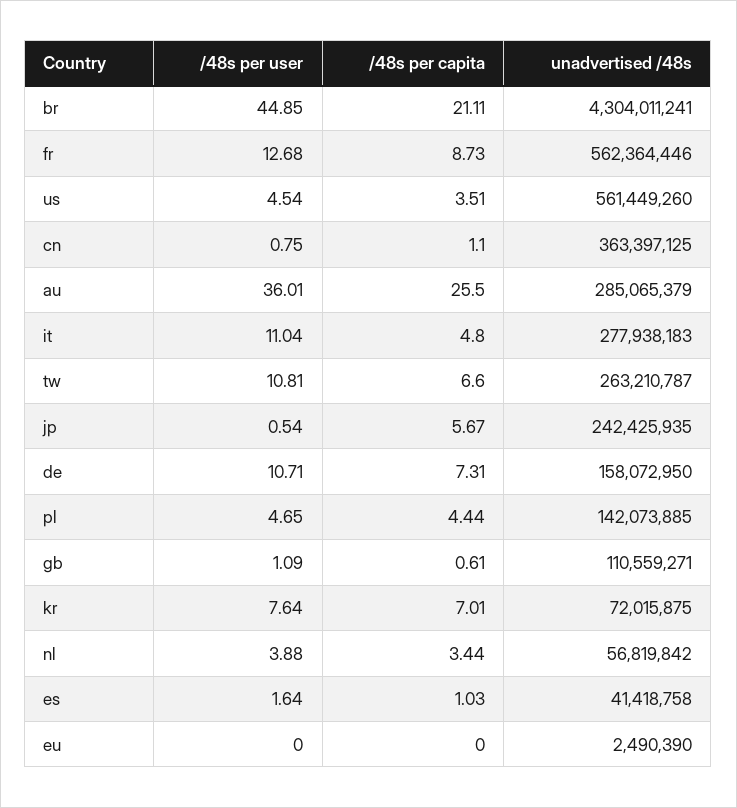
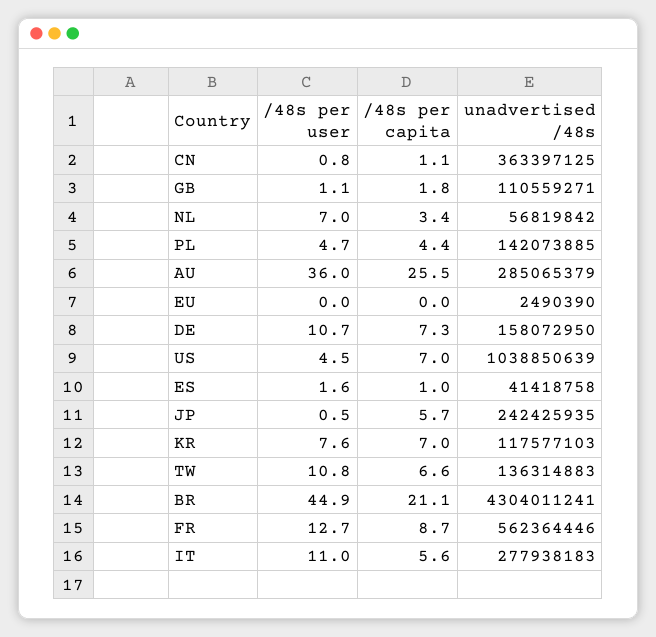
/48s per capita, us: 3.51 -> 7
unadvertised /48s, us: 561449260 -> 1038850639
/48s per capita, it: 4.8 -> 5.6
unadvertised /48s, tw: 263210787 -> 136314883
/48s per capita, gb: 0.61 -> 1.8
unadvertised /48s, kr: 72015875 -> 117577103
/48s per user, nl: 3.88 -> 7

